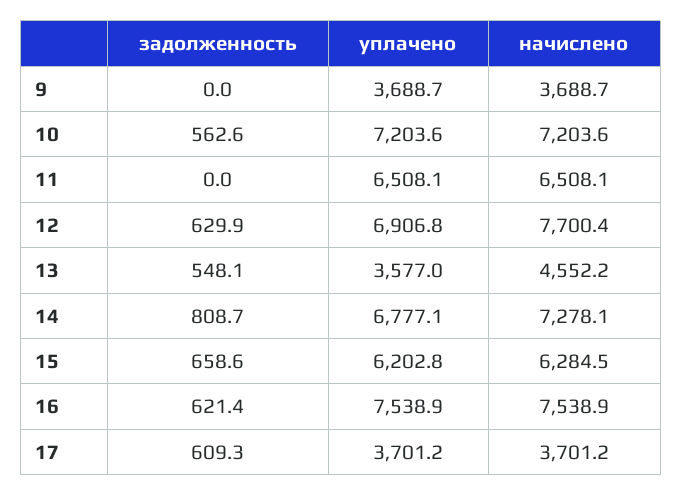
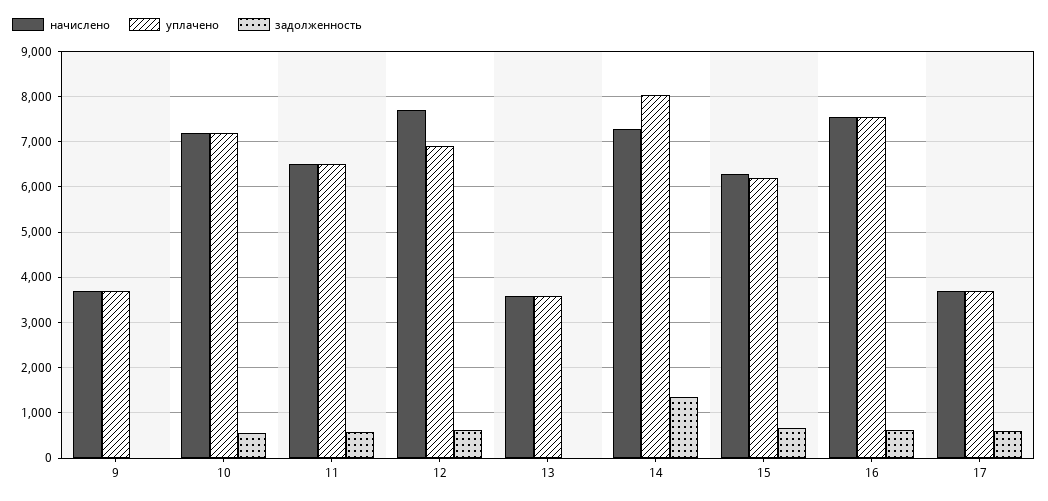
задолженность, 11: 0 -> 600
задолженность, 13: 548.1 -> 0
начислено, 13: 4552.2 -> 3600
задолженность, 14: 808.7 -> 1400
уплачено, 14: 6777.1 -> 8000

